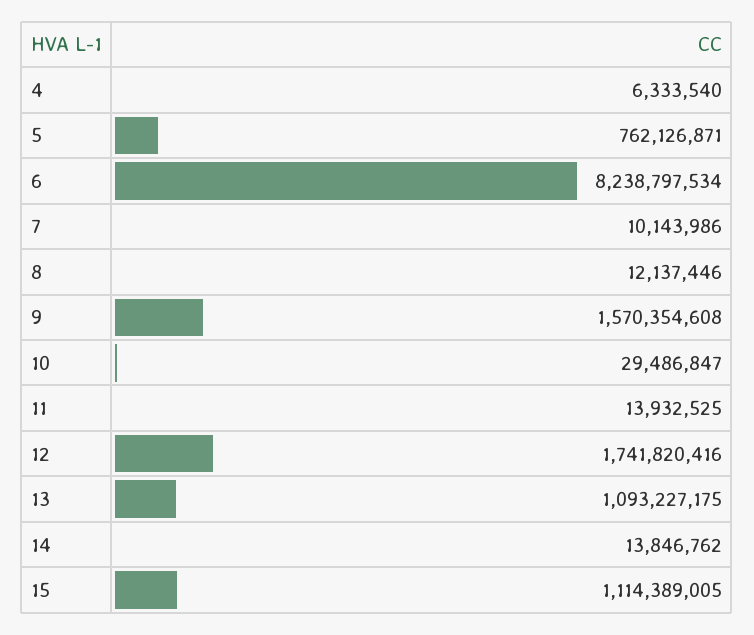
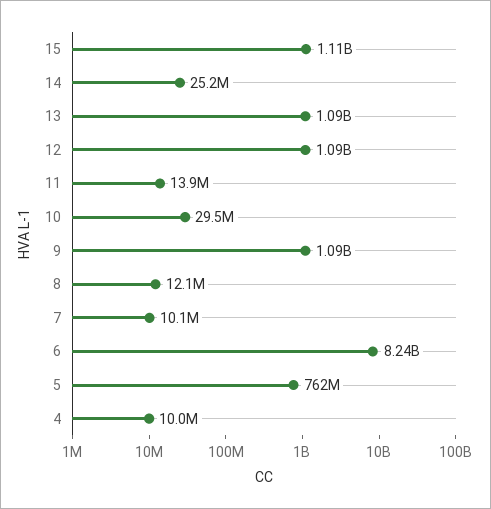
4: 6333540 -> 10000000
9: 1570354608 -> 1090000000
12: 1741820416 -> 1090000000
14: 13846762 -> 25200000

